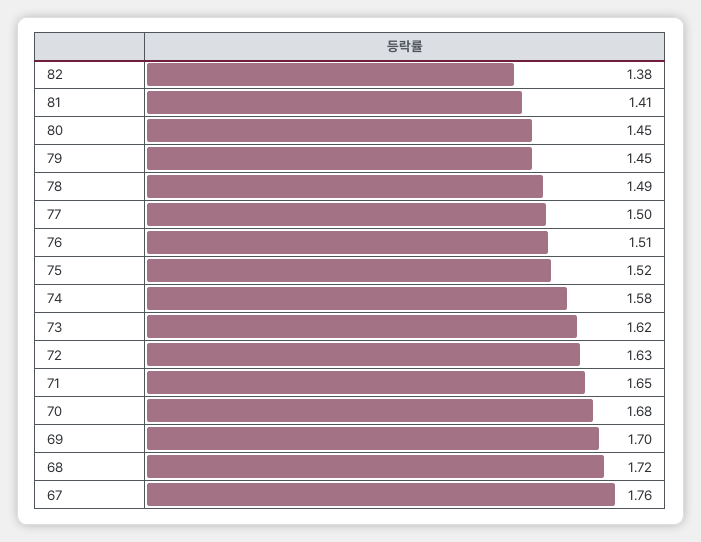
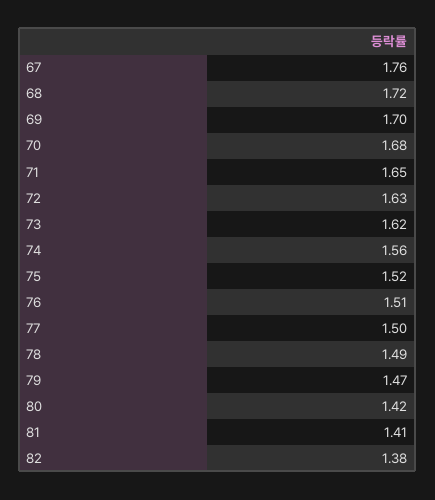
80: 1.45 -> 1.42
79: 1.45 -> 1.47
74: 1.58 -> 1.56

